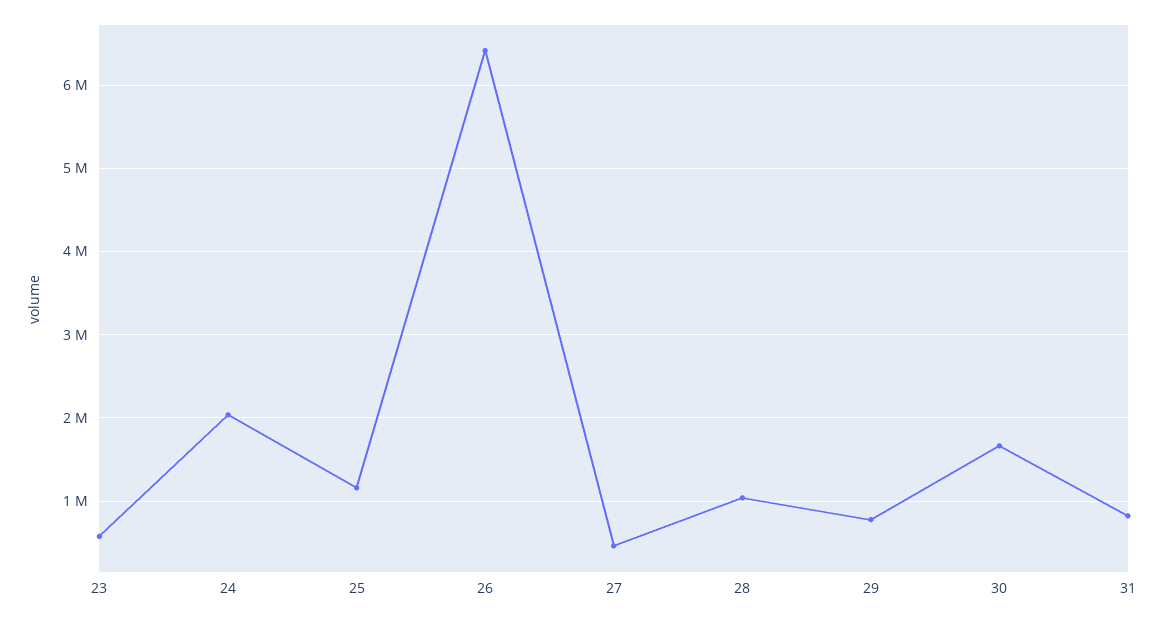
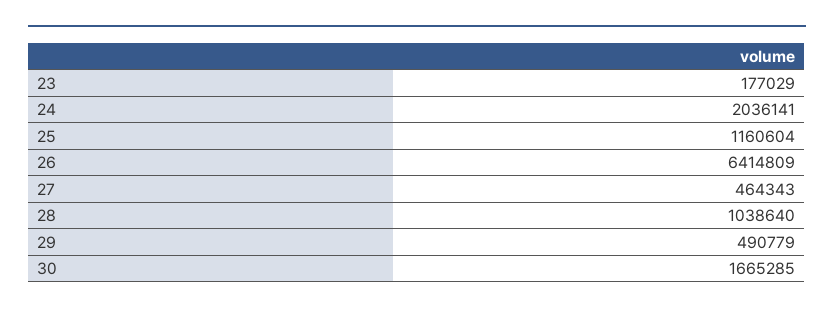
23: 600000 -> 177029
29: 800000 -> 490779
31: 800000 -> none

